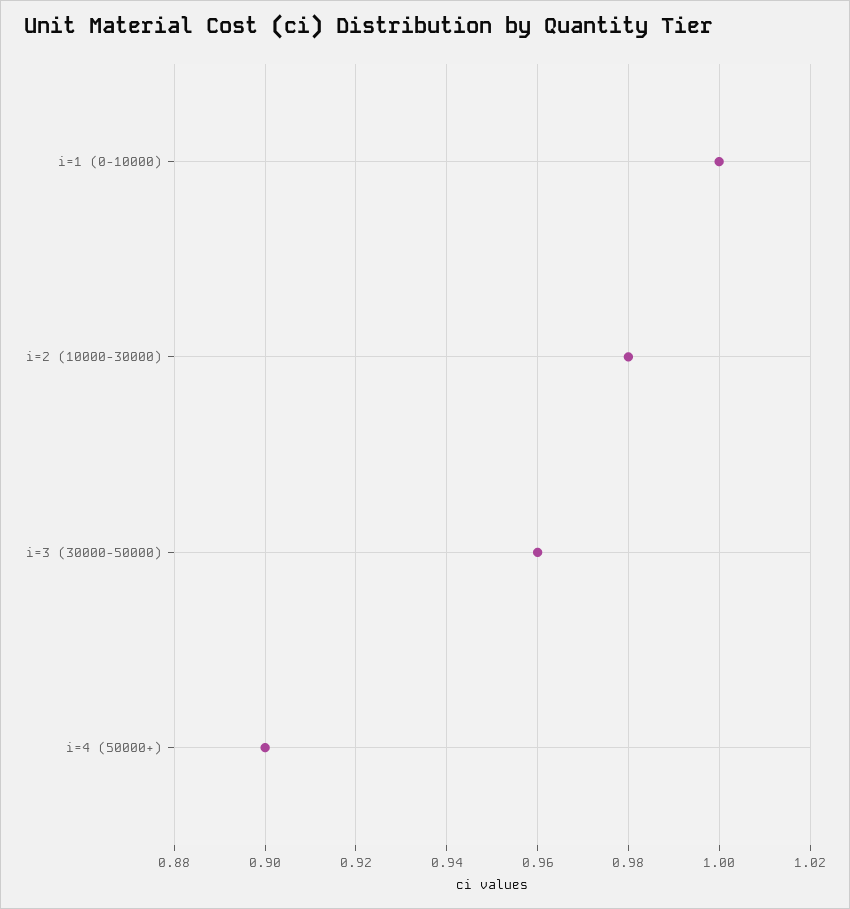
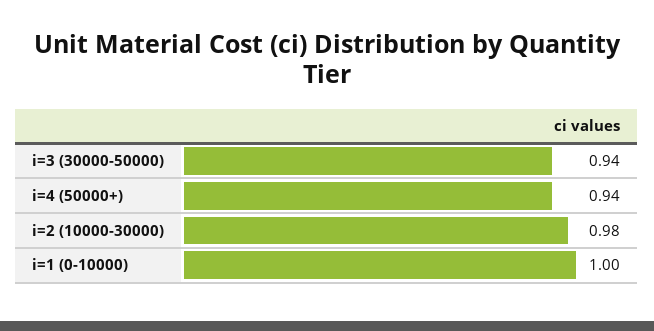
i=3 (30000-50000): 0.96 -> 0.94
i=4 (50000+): 0.9 -> 0.94

